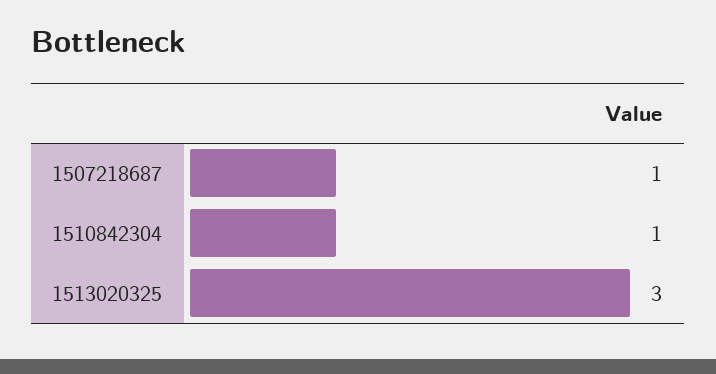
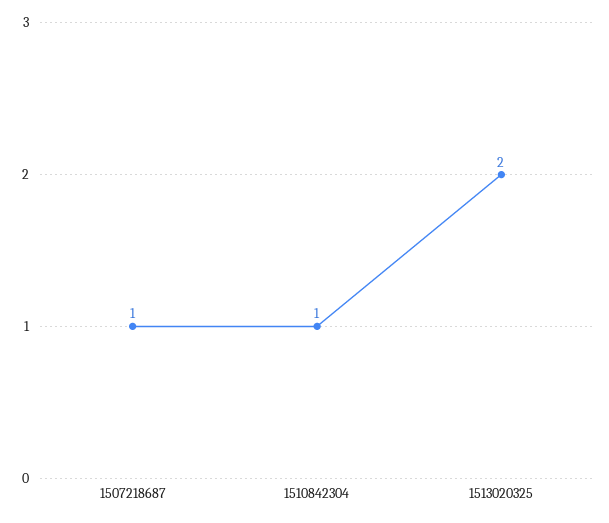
1513020325: 3 -> 2

